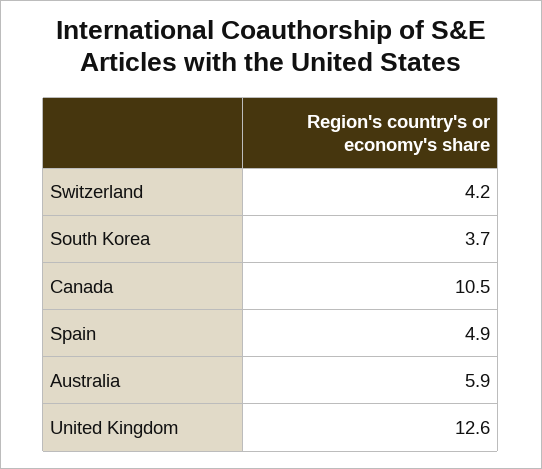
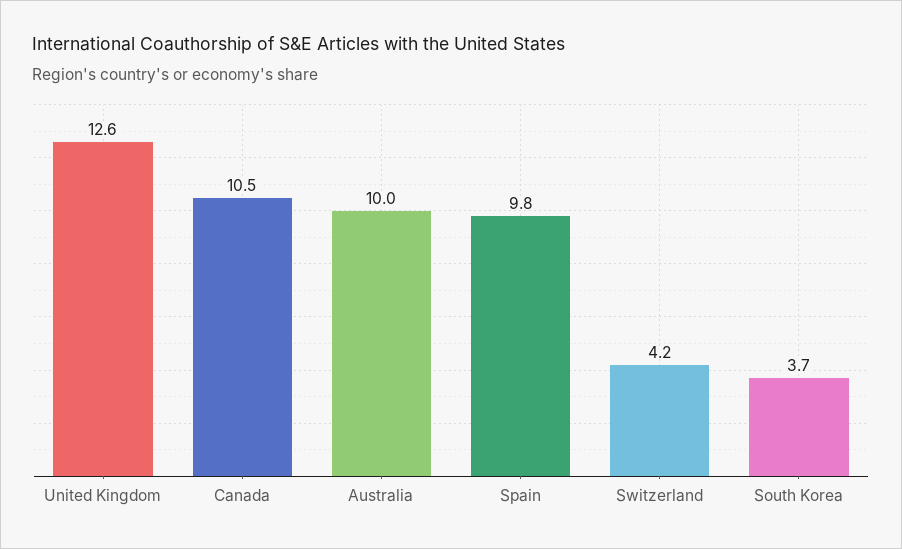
Spain: 4.9 -> 9.8
Australia: 5.9 -> 10

